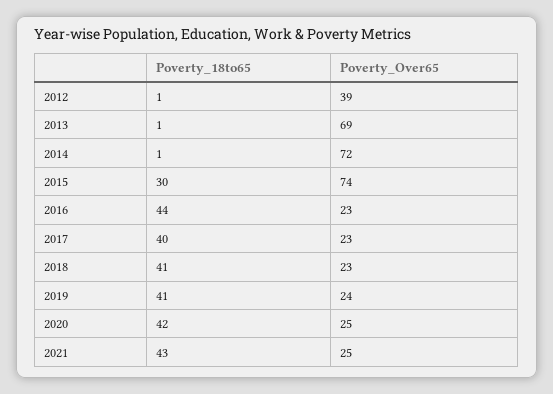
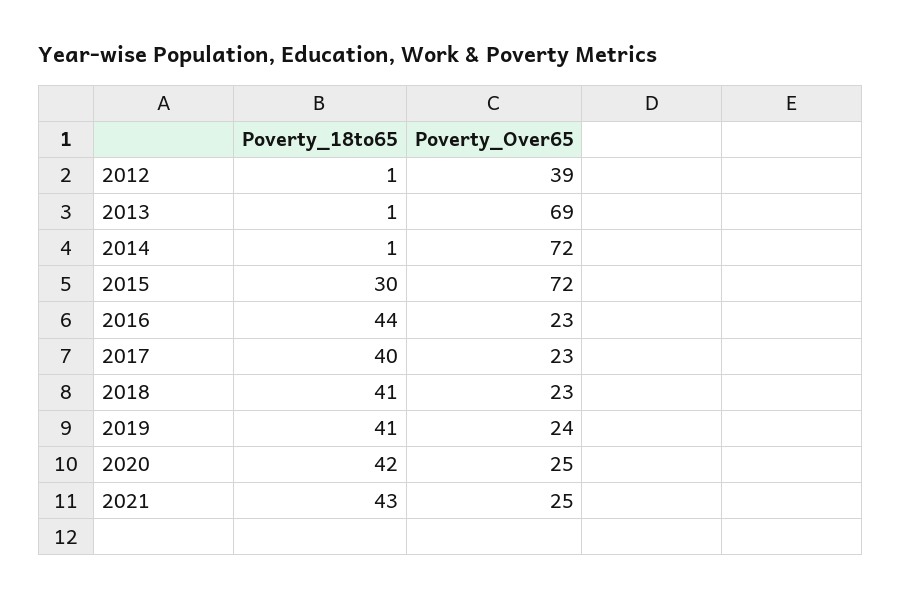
Poverty_Over65, 2015: 74 -> 72

